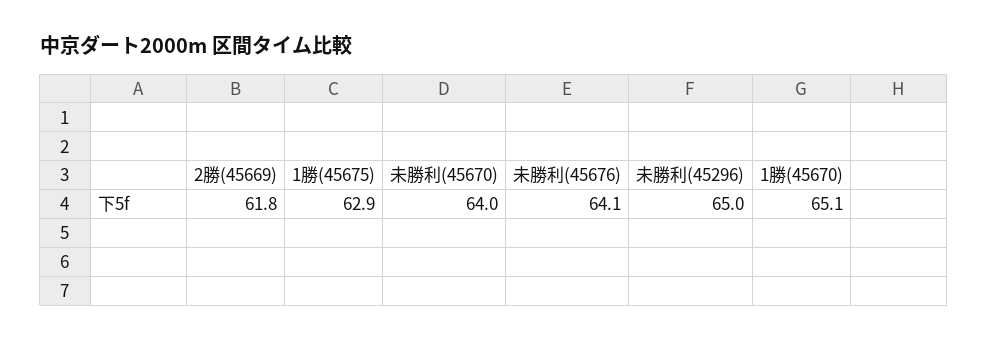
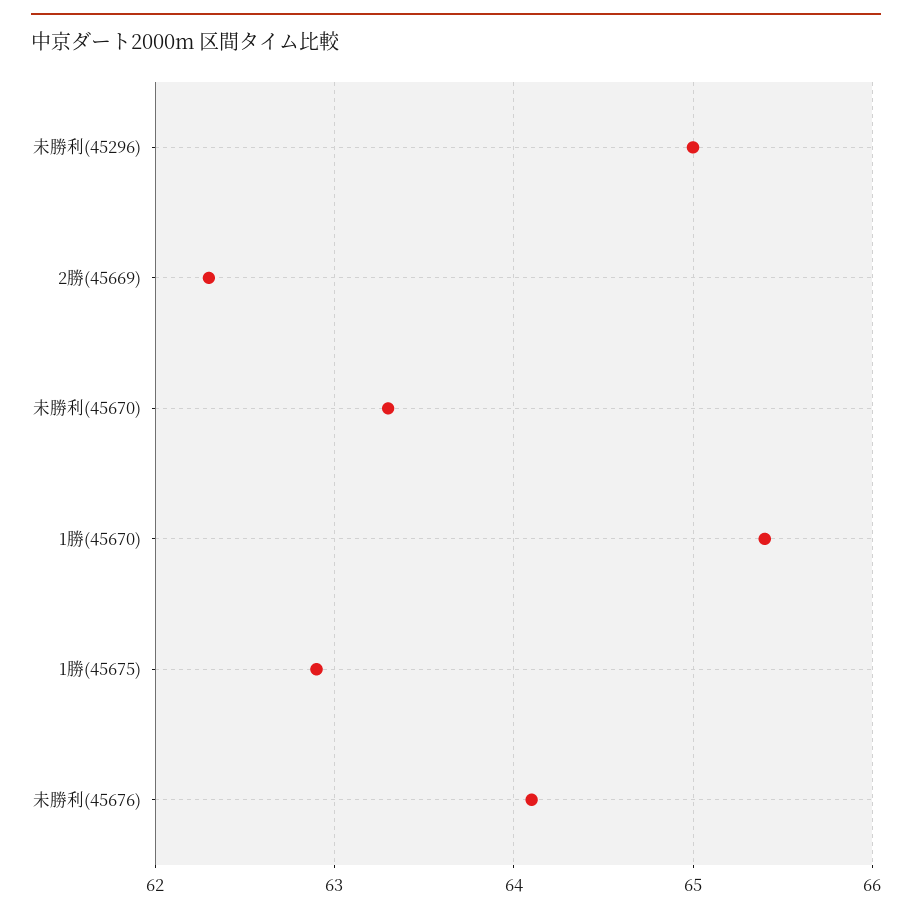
2勝(45669): 61.8 -> 62.3
未勝利(45670): 64 -> 63.3
1勝(45670): 65.1 -> 65.4

